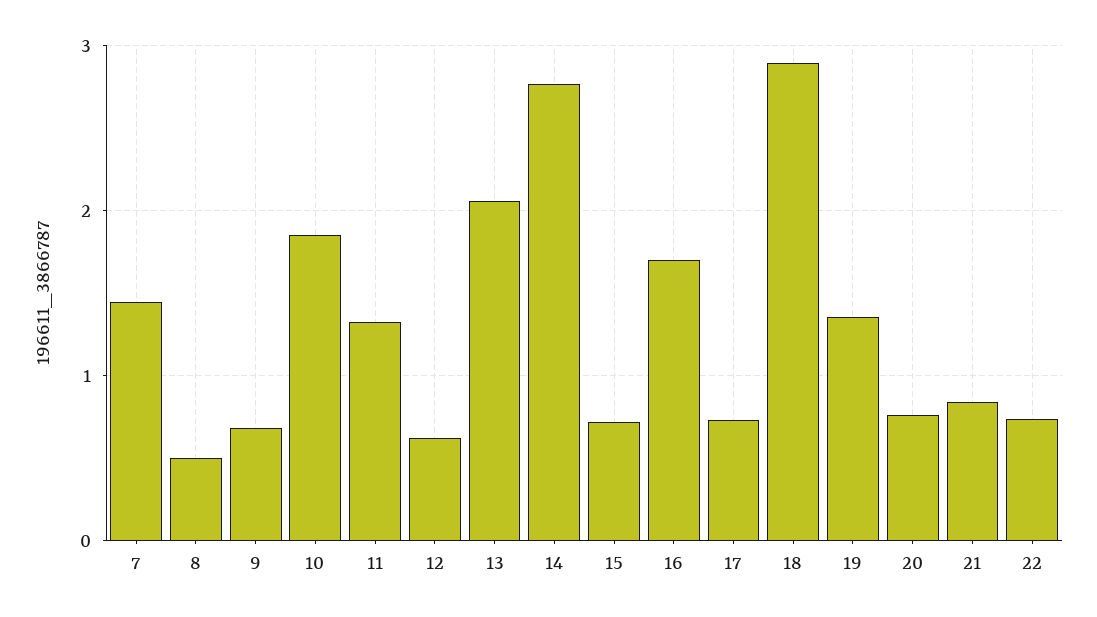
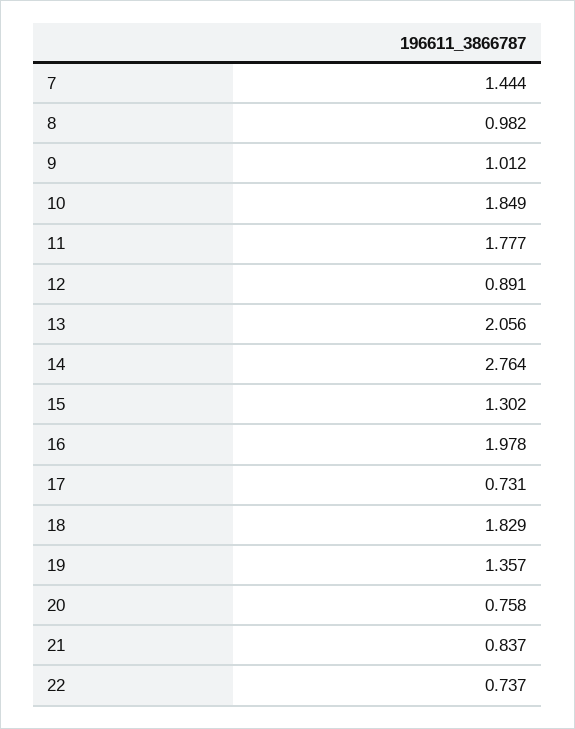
8: 0.5 -> 0.982
9: 0.7 -> 1.012
11: 1.3 -> 1.777
12: 0.6 -> 0.891
15: 0.7 -> 1.302
16: 1.7 -> 1.978
18: 2.9 -> 1.829

